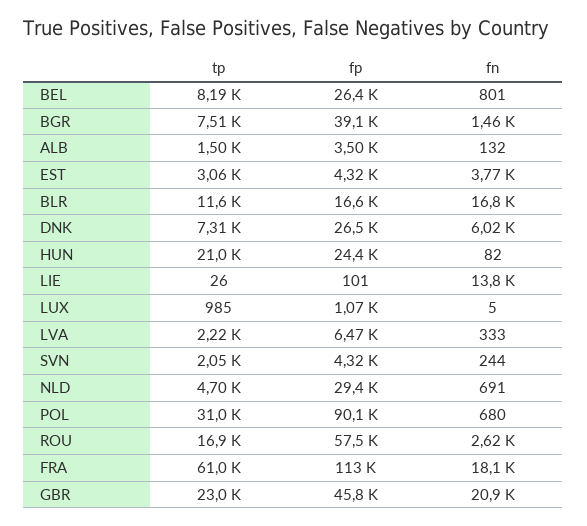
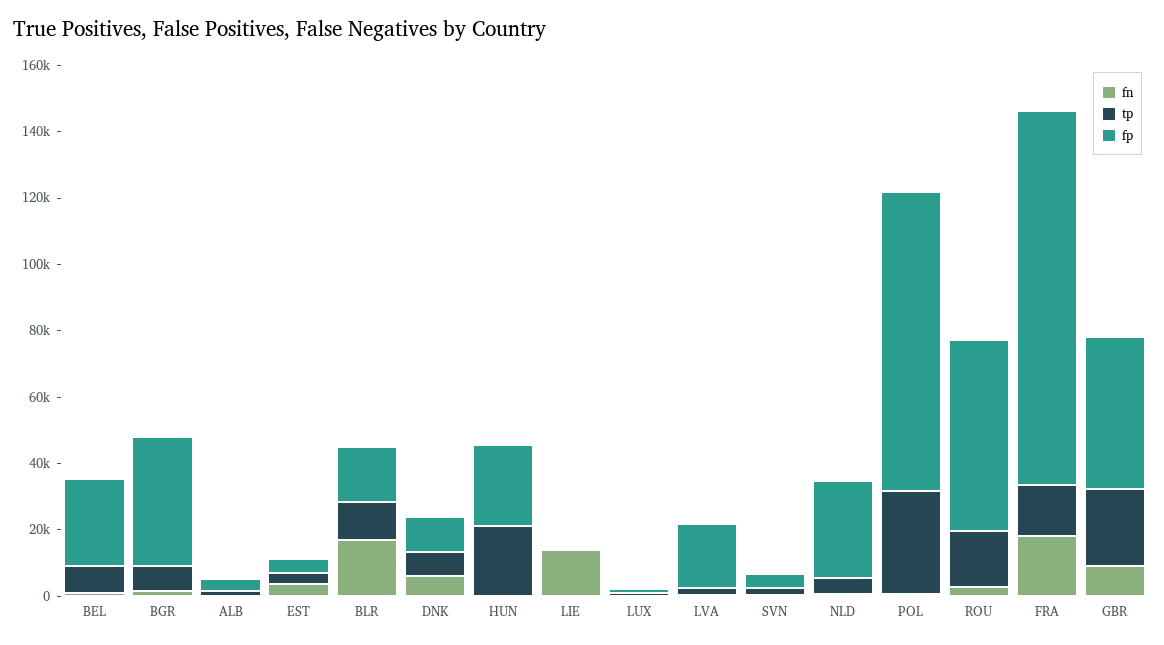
fp, DNK: 26500 -> 10000
fp, LVA: 6470 -> 20000
tp, FRA: 61000 -> 15000
fn, GBR: 20900 -> 10000

